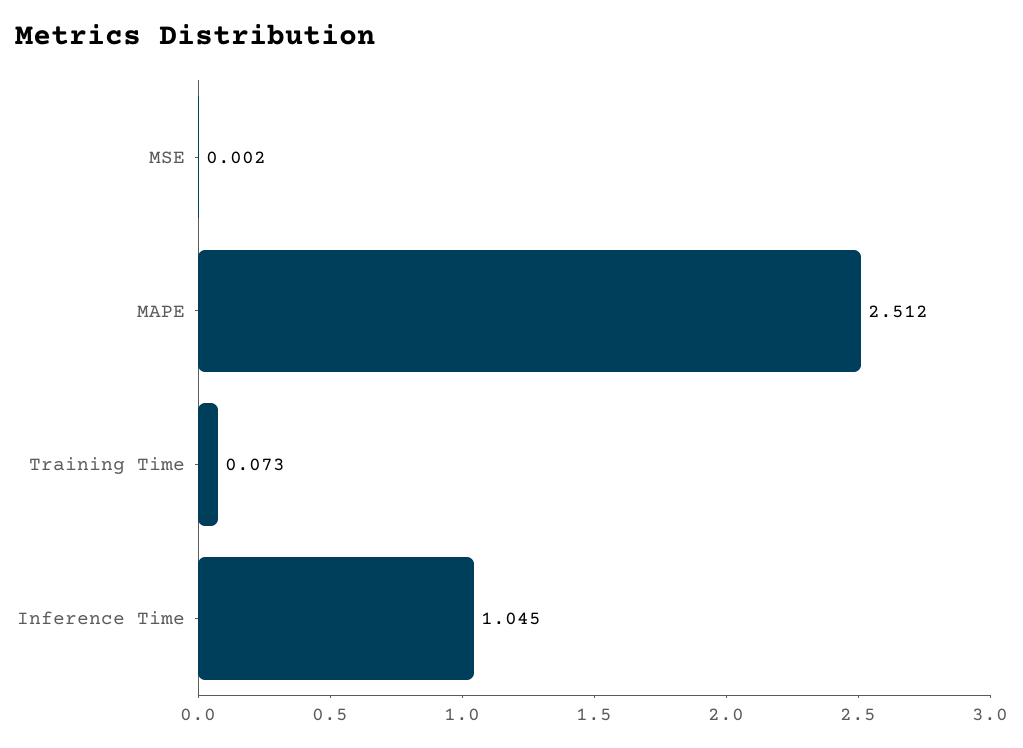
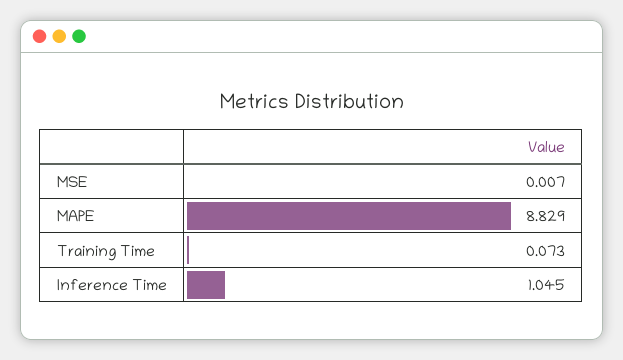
MSE: 0.002 -> 0.007
MAPE: 2.512 -> 8.829

